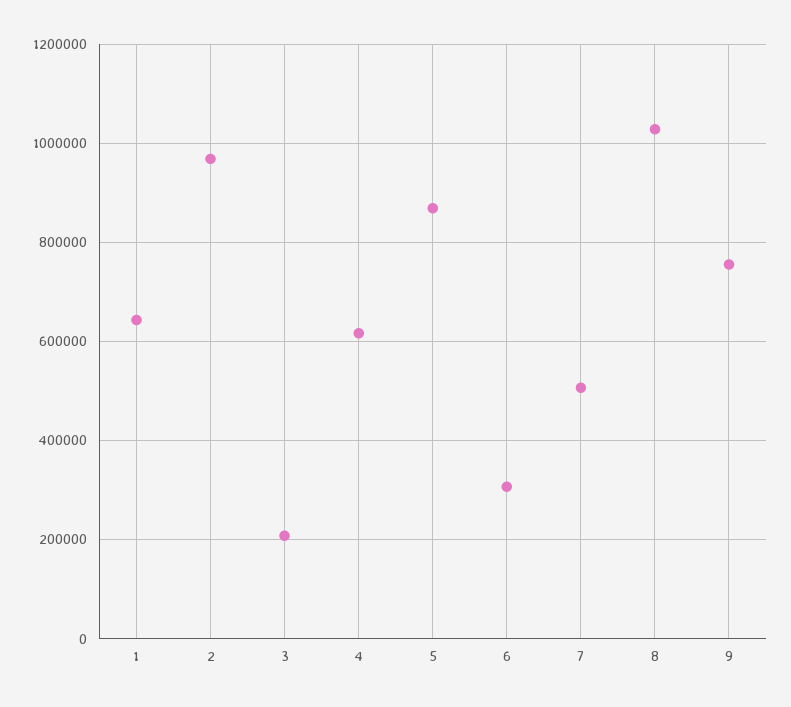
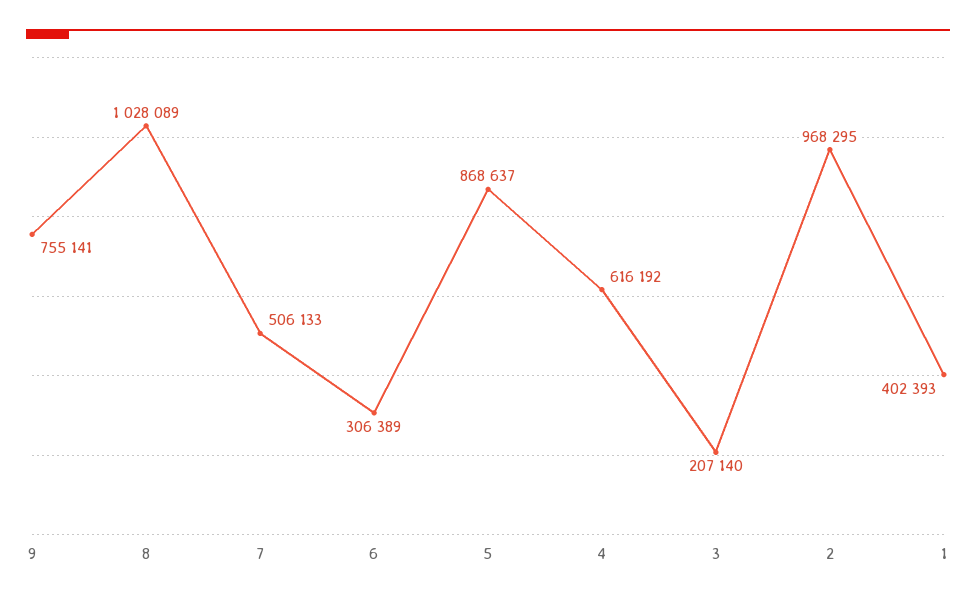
1: 640000 -> 402393

